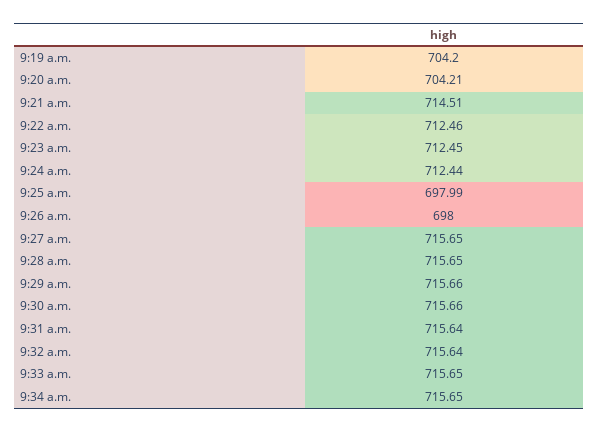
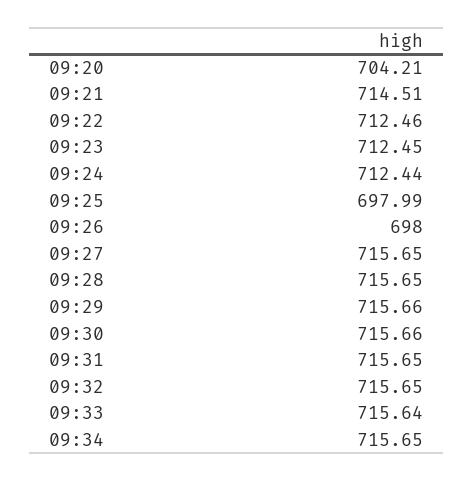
9:19 a.m.: 704.2 -> none
9:31 a.m.: 715.64 -> 715.65
9:32 a.m.: 715.64 -> 715.65
9:33 a.m.: 715.65 -> 715.64

